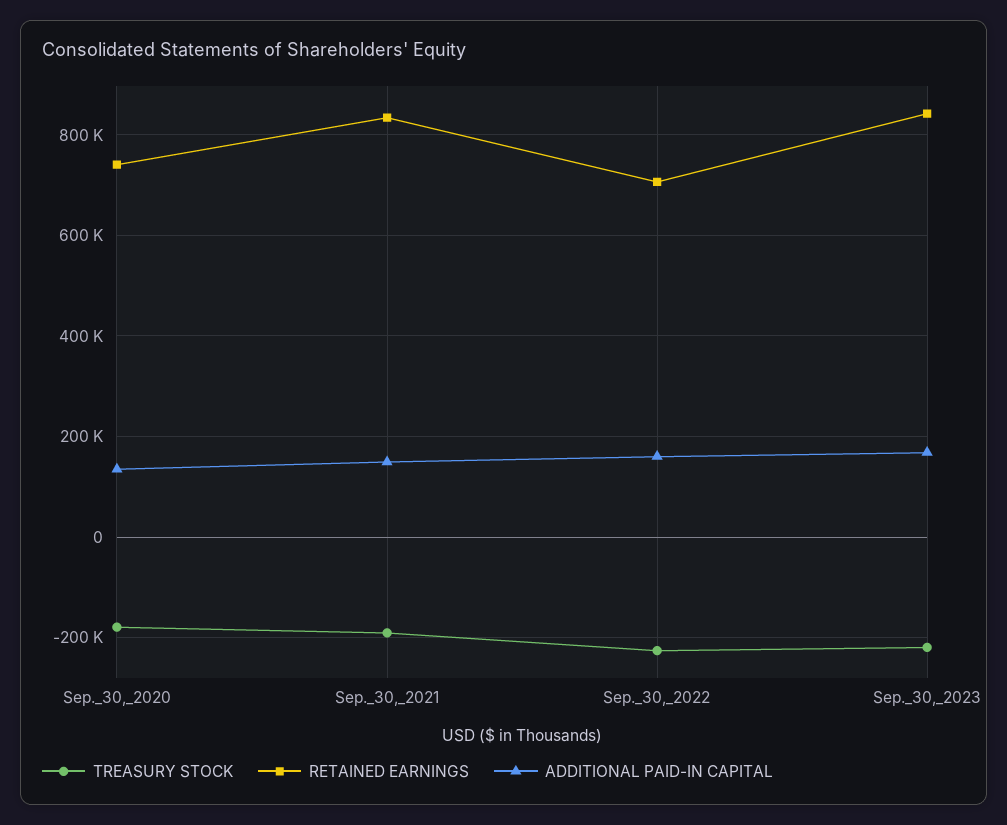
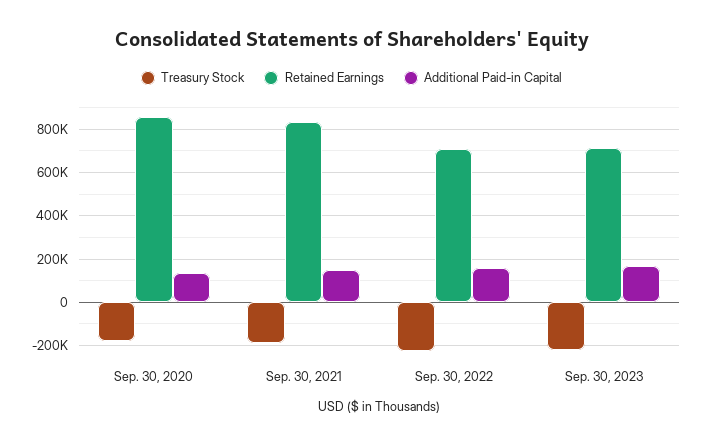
RETAINED EARNINGS, Sep._30,_2020: 740000 -> 850000
RETAINED EARNINGS, Sep._30,_2023: 840000 -> 700000

